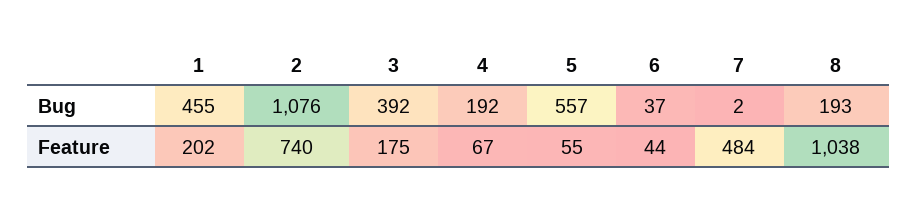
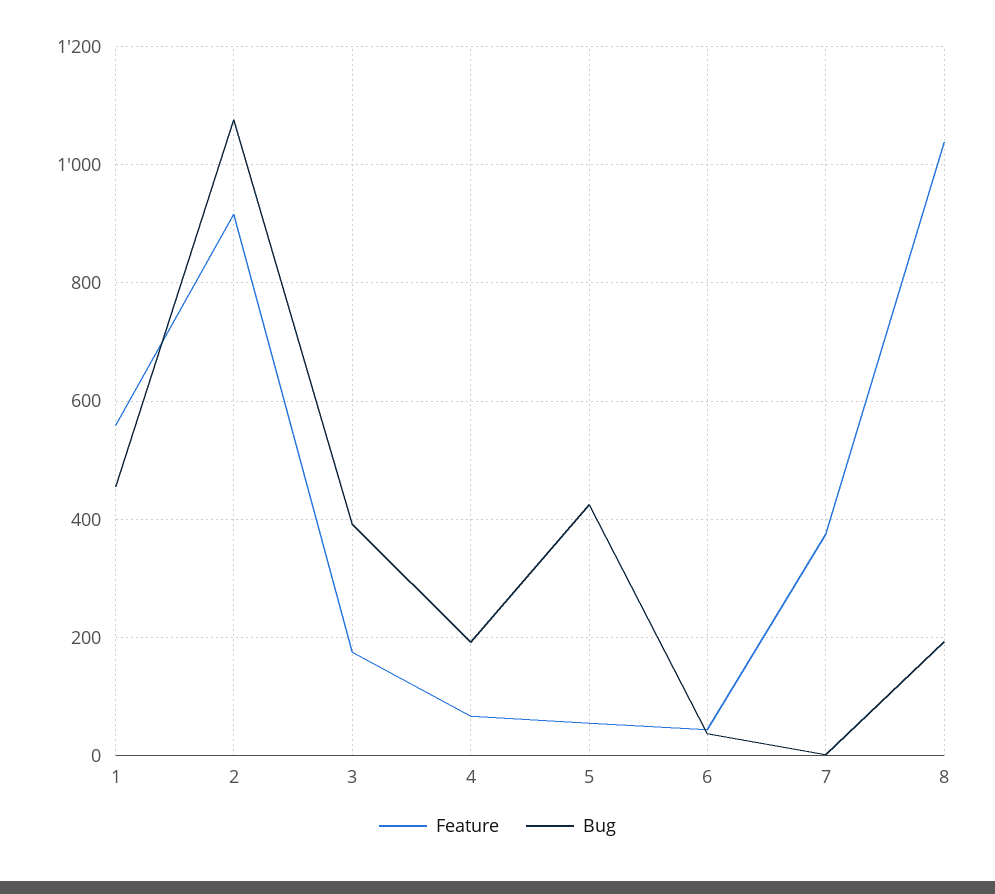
Bug, 5: 557 -> 420
Feature, 1: 202 -> 560
Feature, 2: 740 -> 920
Feature, 7: 484 -> 380

